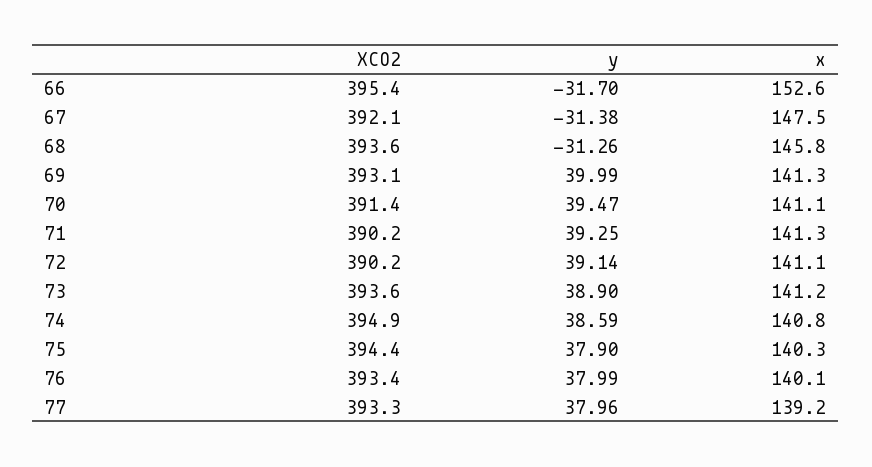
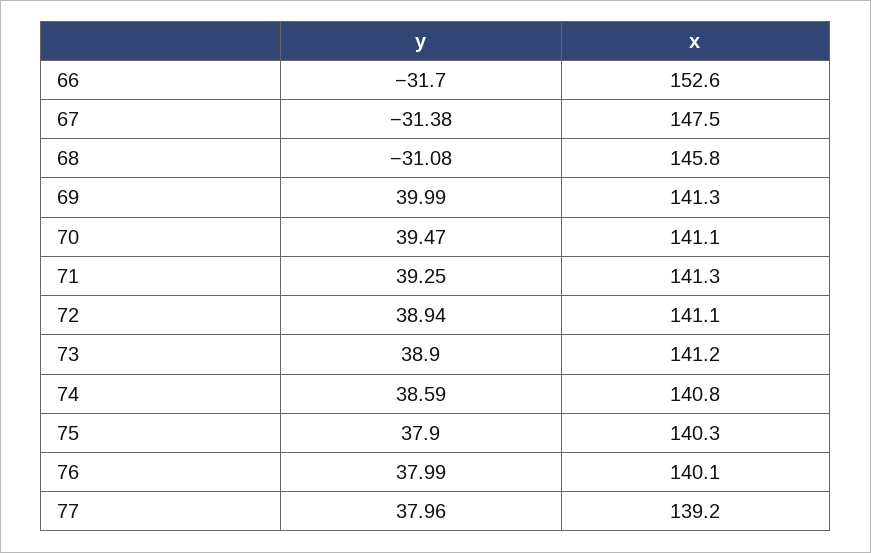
XCO2, 66: 395.4 -> none
XCO2, 67: 392.1 -> none
XCO2, 68: 393.6 -> none
y, 68: -31.26 -> -31.08
XCO2, 69: 393.1 -> none
XCO2, 70: 391.4 -> none
XCO2, 71: 390.2 -> none
XCO2, 72: 390.2 -> none
y, 72: 39.14 -> 38.94
XCO2, 73: 393.6 -> none
XCO2, 74: 394.9 -> none
XCO2, 75: 394.4 -> none
XCO2, 76: 393.4 -> none
XCO2, 77: 393.3 -> none

